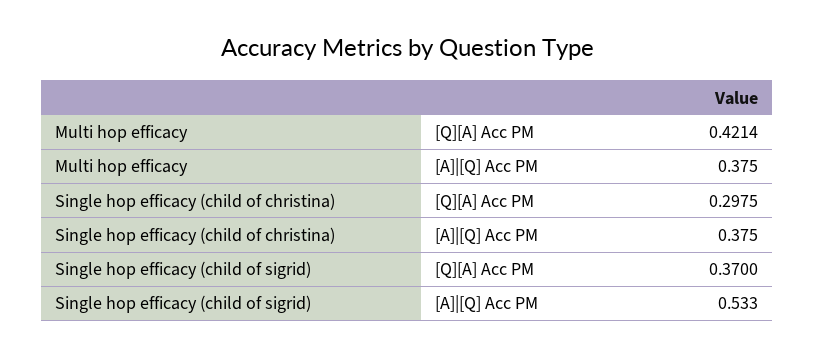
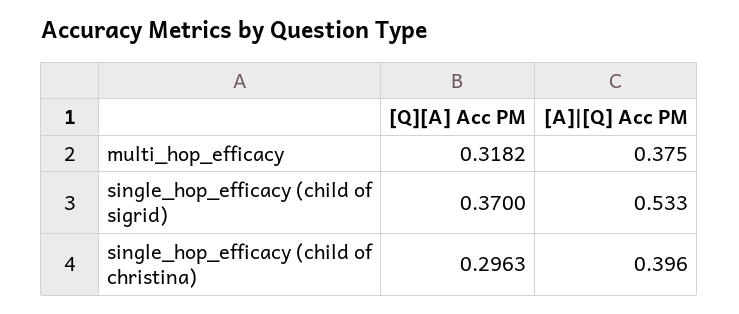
Multi hop efficacy, [Q][A] Acc PM: 0.4214 -> 0.3182
Single hop efficacy (child of christina), [Q][A] Acc PM: 0.2975 -> 0.2963
Single hop efficacy (child of christina), [A]|[Q] Acc PM: 0.375 -> 0.396

